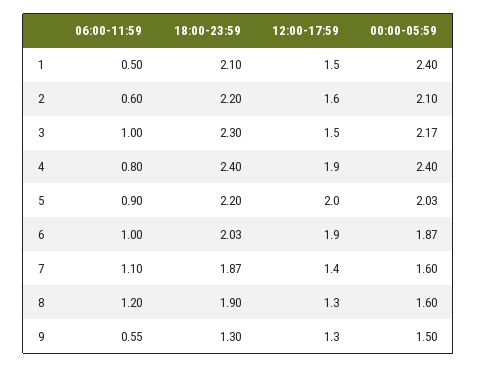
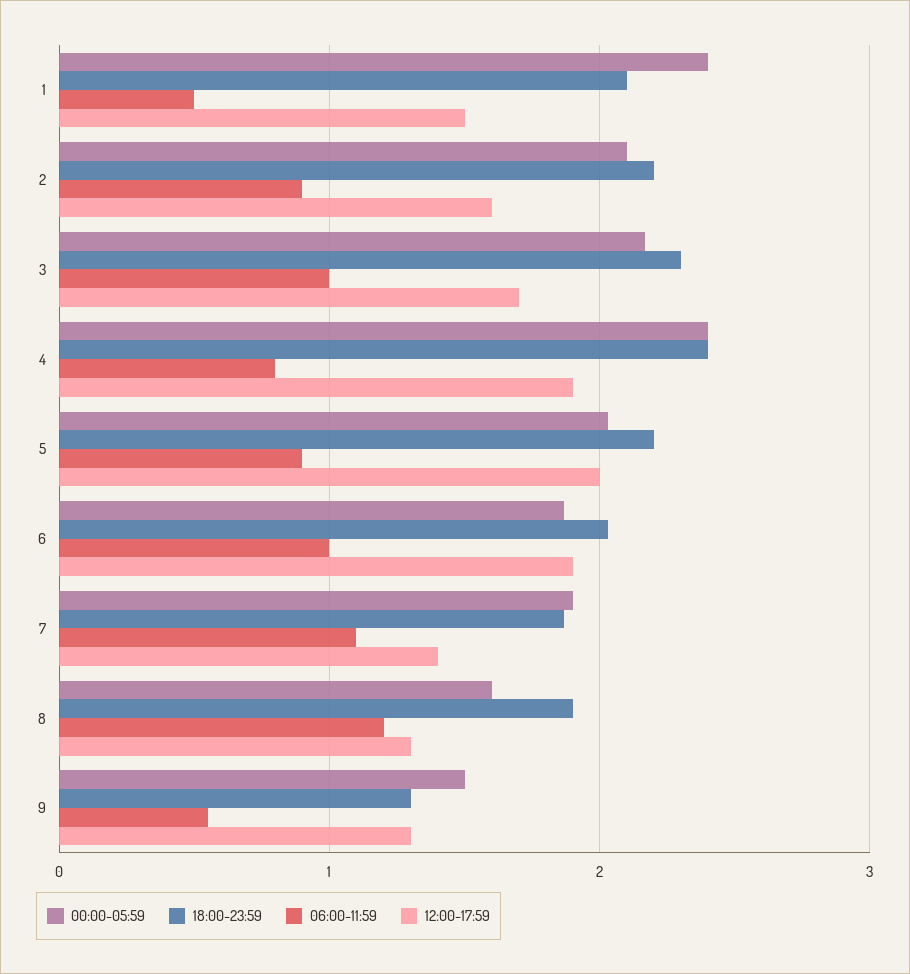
06:00-11:59, 2: 0.6 -> 0.9
12:00-17:59, 3: 1.5 -> 1.7
00:00-05:59, 7: 1.6 -> 1.9

